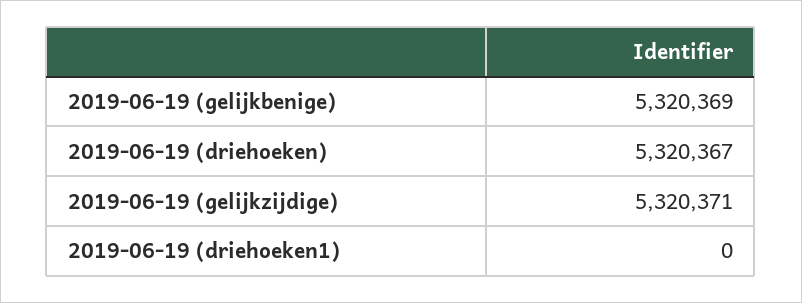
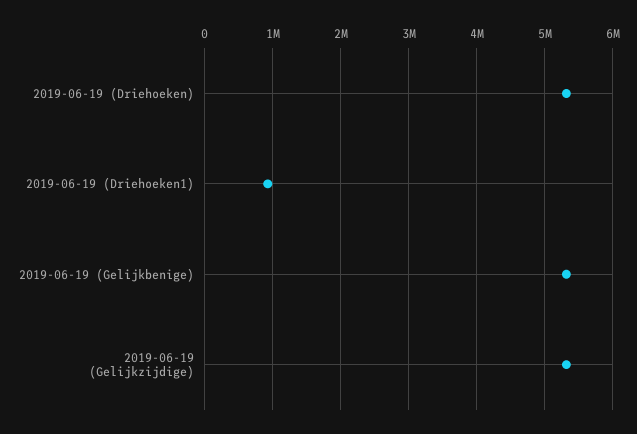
2019-06-19 (driehoeken1): 0 -> 900000

